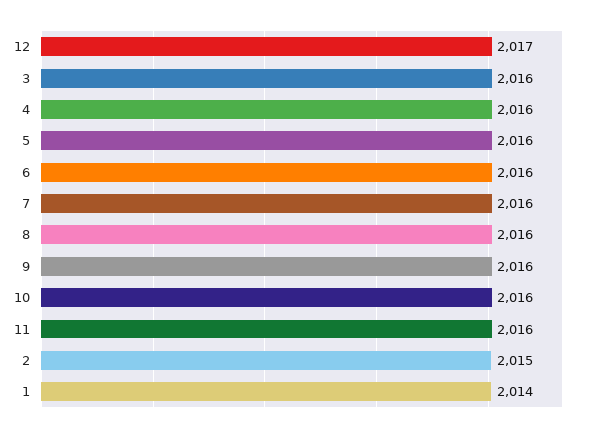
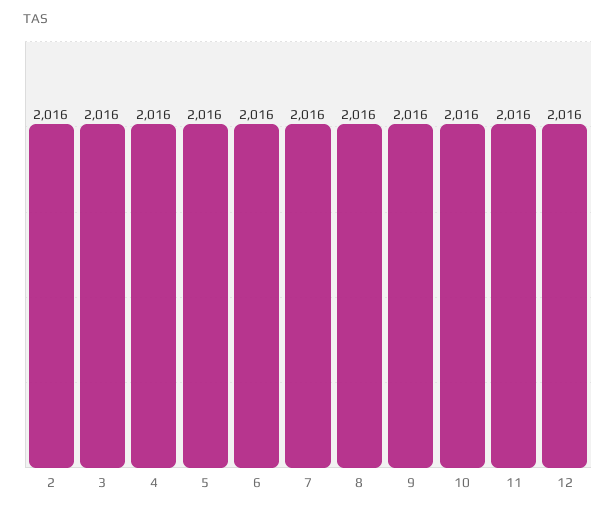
12: 2017 -> 2016
2: 2015 -> 2016
1: 2014 -> none

